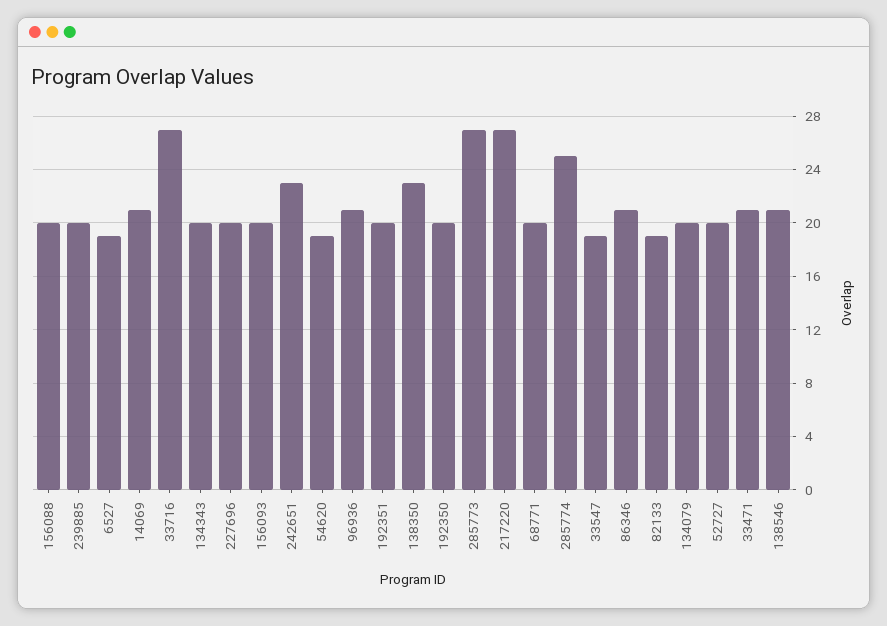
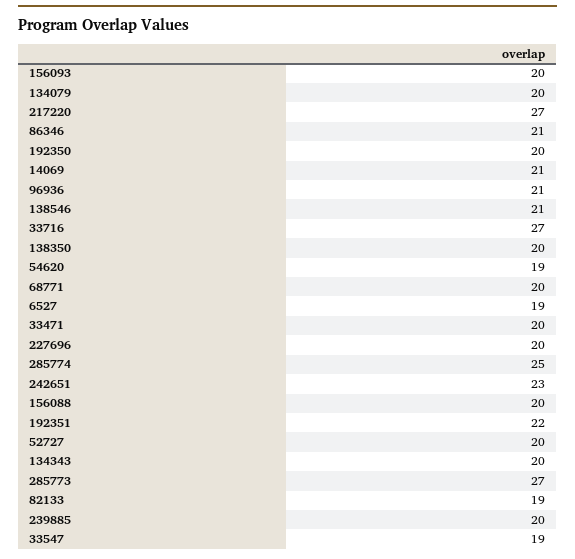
192351: 20 -> 22
138350: 23 -> 20
33471: 21 -> 20

